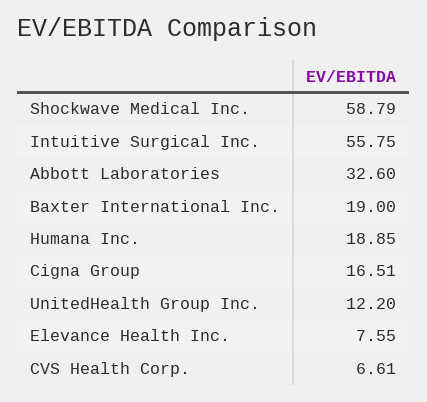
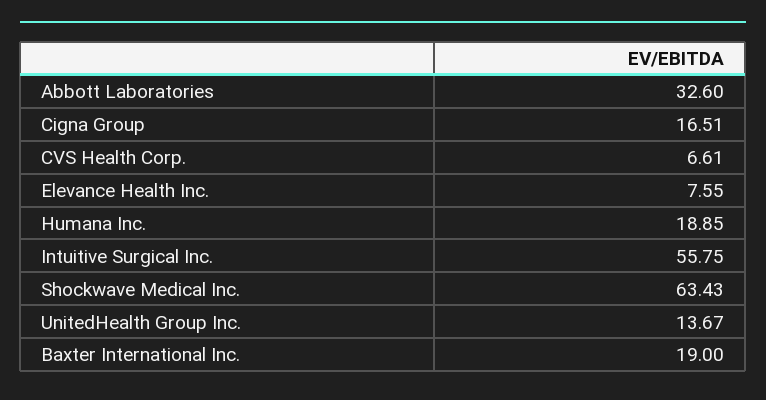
Shockwave Medical Inc.: 58.79 -> 63.43
UnitedHealth Group Inc.: 12.2 -> 13.67

